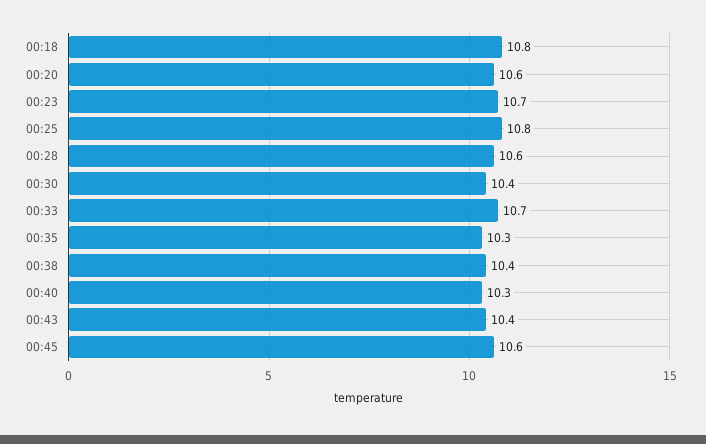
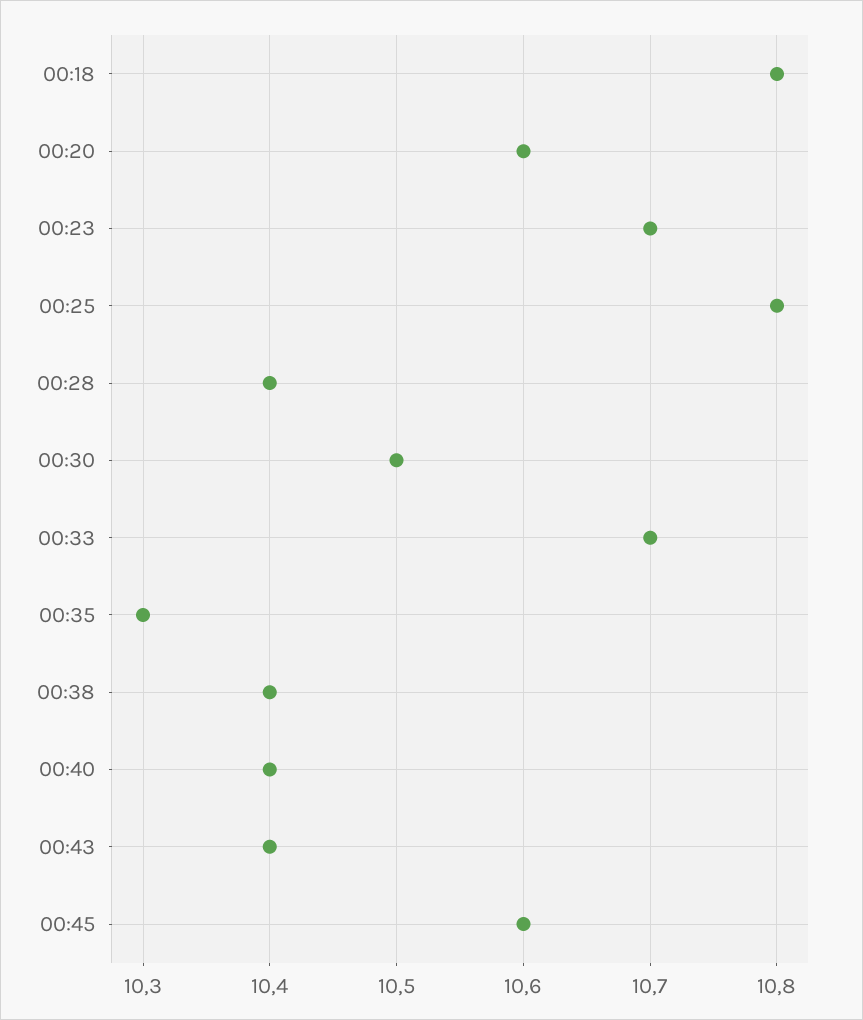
00:28: 10.6 -> 10.4
00:30: 10.4 -> 10.5
00:40: 10.3 -> 10.4

